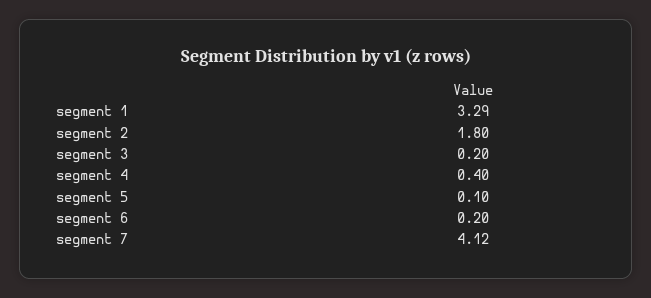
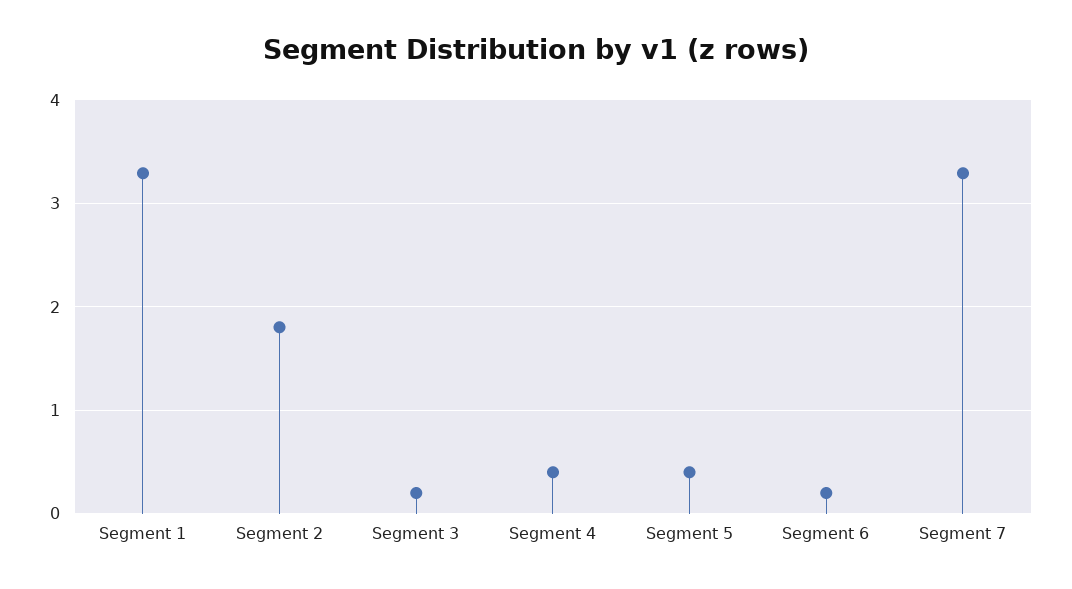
segment 5: 0.1 -> 0.4
segment 7: 4.12 -> 3.3

